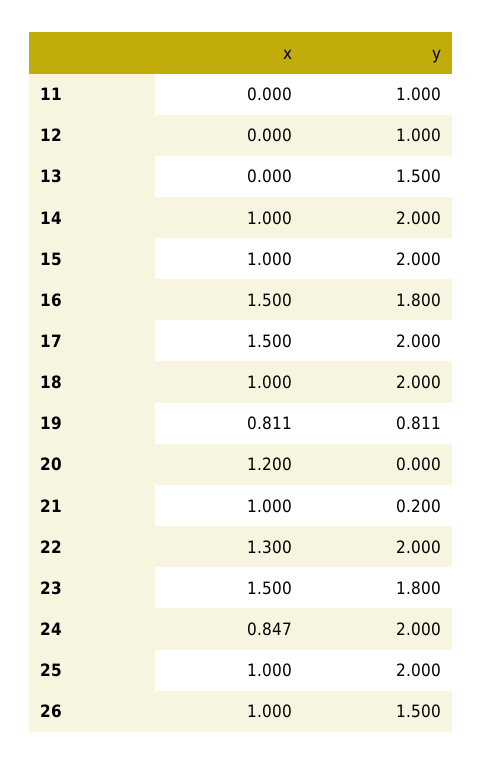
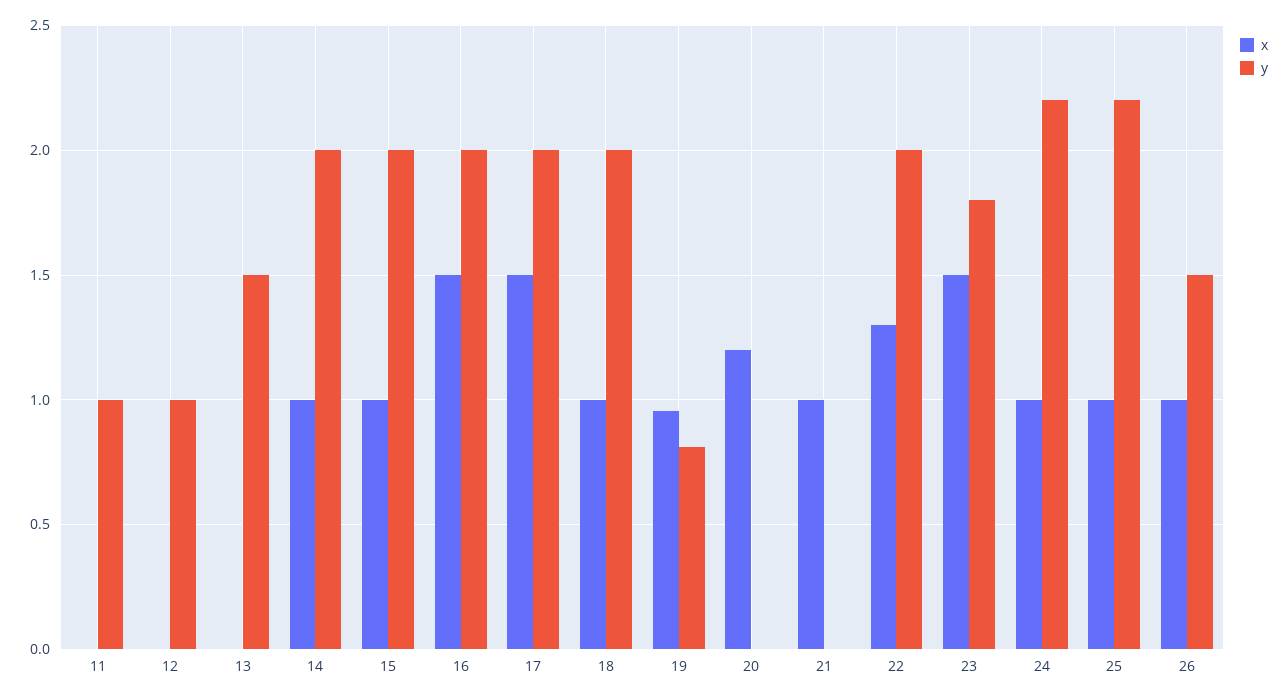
y, 16: 1.8 -> 2
x, 19: 0.811 -> 0.95
y, 21: 0.2 -> 0
x, 24: 0.847 -> 1
y, 24: 2 -> 2.2
y, 25: 2 -> 2.2

